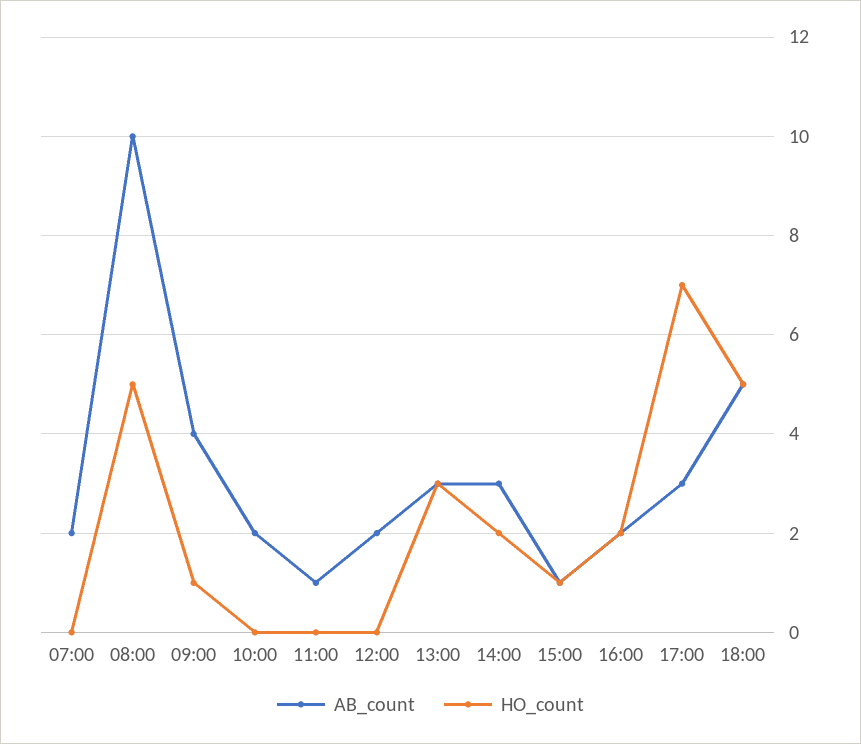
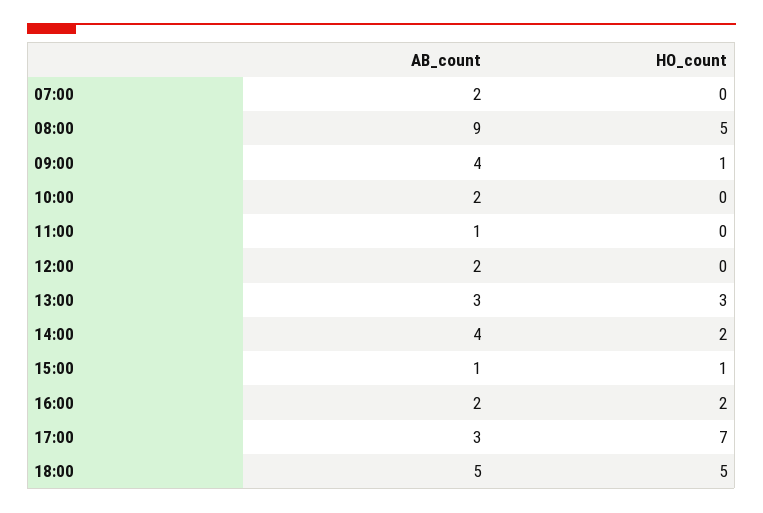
AB_count, 08:00: 10 -> 9
AB_count, 14:00: 3 -> 4

